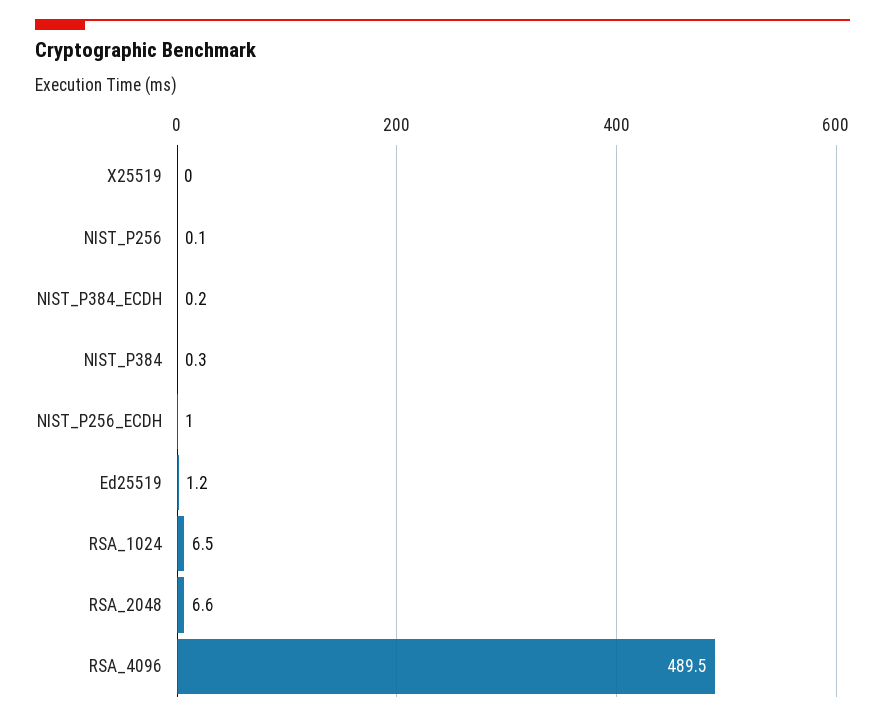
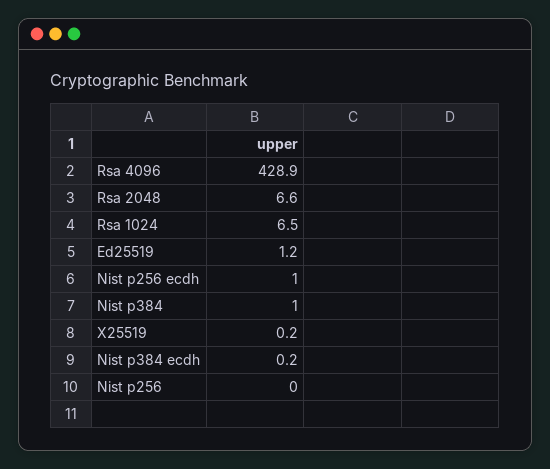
X25519: 0 -> 0.2
NIST_P256: 0.1 -> 0
NIST_P384: 0.3 -> 1
RSA_4096: 489.5 -> 428.9

